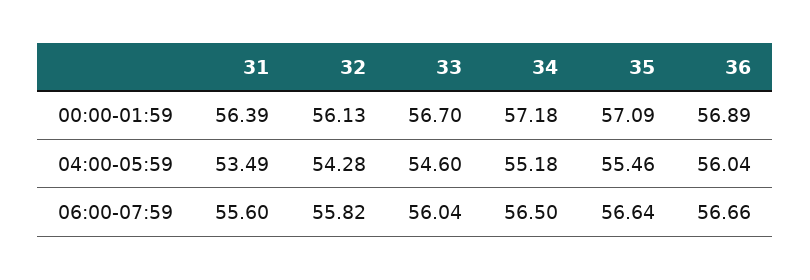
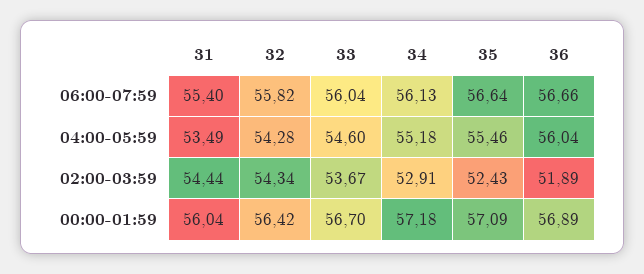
31, 00:00-01:59: 56.39 -> 56.04
32, 00:00-01:59: 56.13 -> 56.42
31, 06:00-07:59: 55.6 -> 55.4
34, 06:00-07:59: 56.5 -> 56.13
31, 02:00-03:59: none -> 54.44
32, 02:00-03:59: none -> 54.34
33, 02:00-03:59: none -> 53.67
34, 02:00-03:59: none -> 52.91
35, 02:00-03:59: none -> 52.43
36, 02:00-03:59: none -> 51.89

